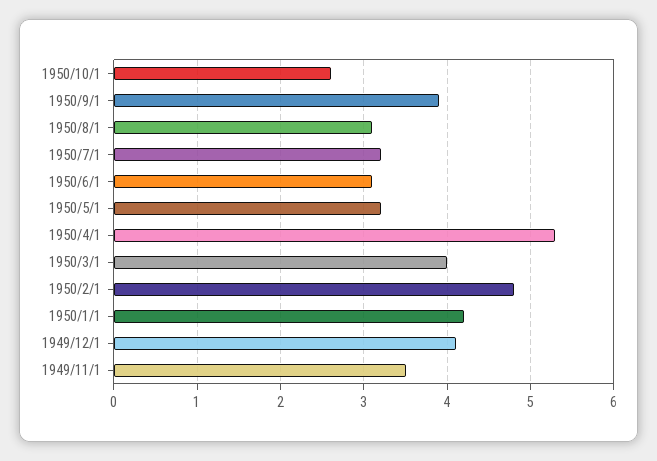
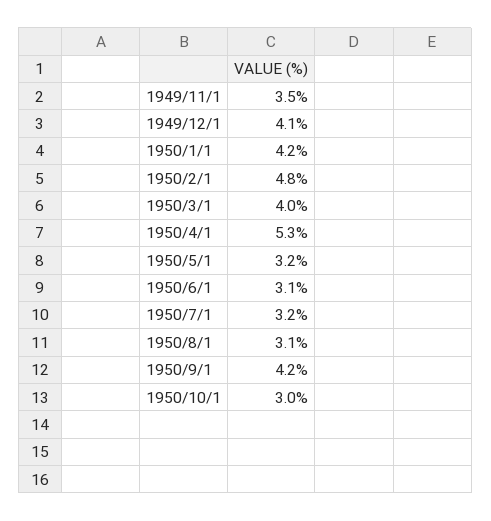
1950/10/1: 2.6 -> 3
1950/9/1: 3.9 -> 4.2

